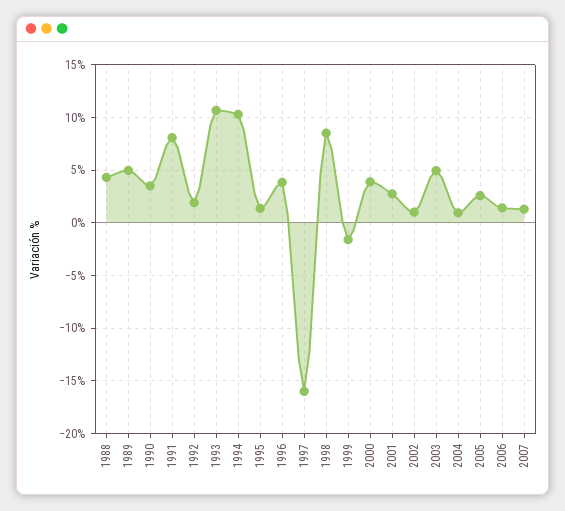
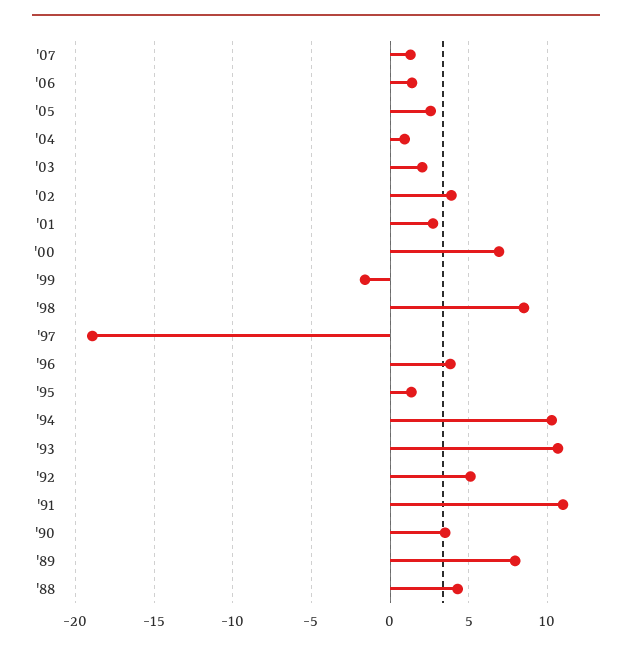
1989: 5 -> 8
1991: 8 -> 11
1992: 2 -> 5
1997: -16 -> -19
2000: 4 -> 7
2002: 1 -> 4
2003: 5 -> 2

